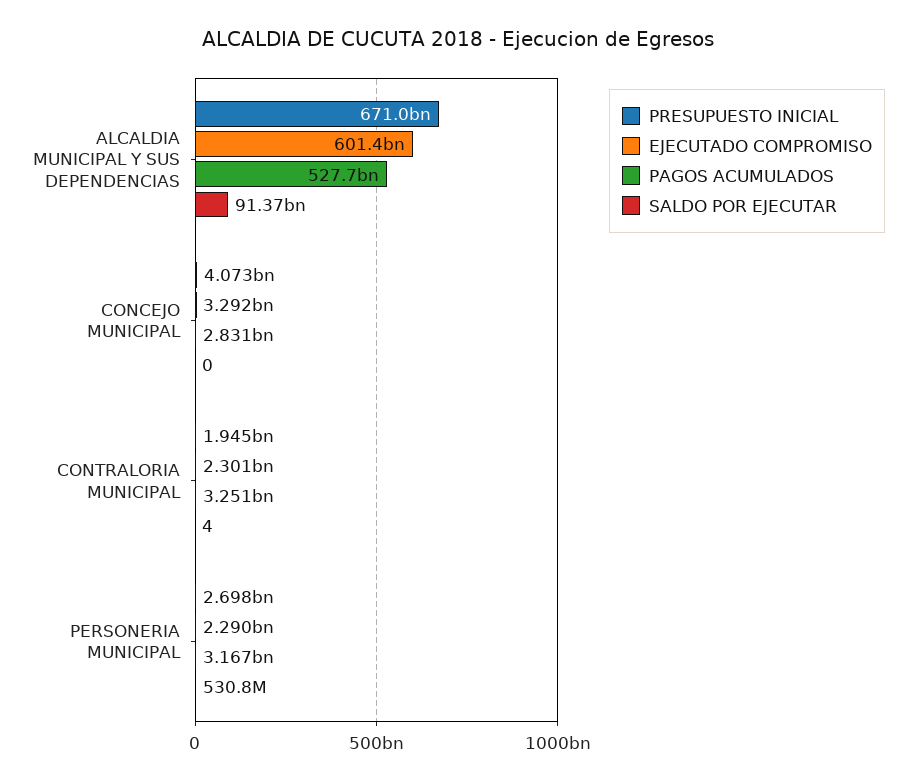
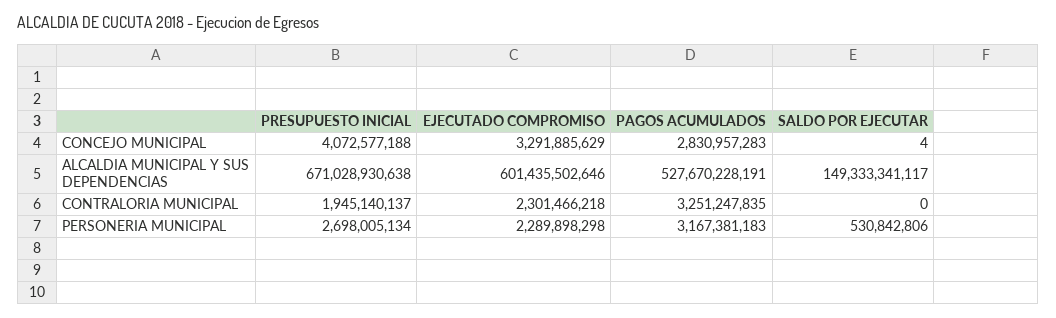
SALDO POR EJECUTAR, ALCALDIA MUNICIPAL Y SUS DEPENDENCIAS: 91370000000 -> 149333341117
SALDO POR EJECUTAR, CONCEJO MUNICIPAL: 0 -> 4
SALDO POR EJECUTAR, CONTRALORIA MUNICIPAL: 4 -> 0

